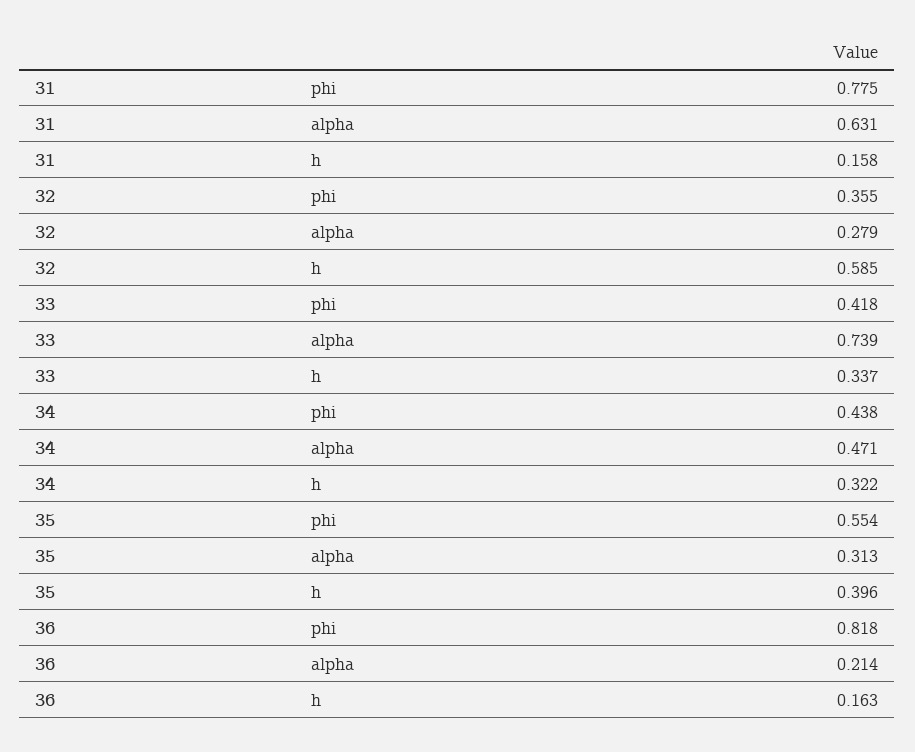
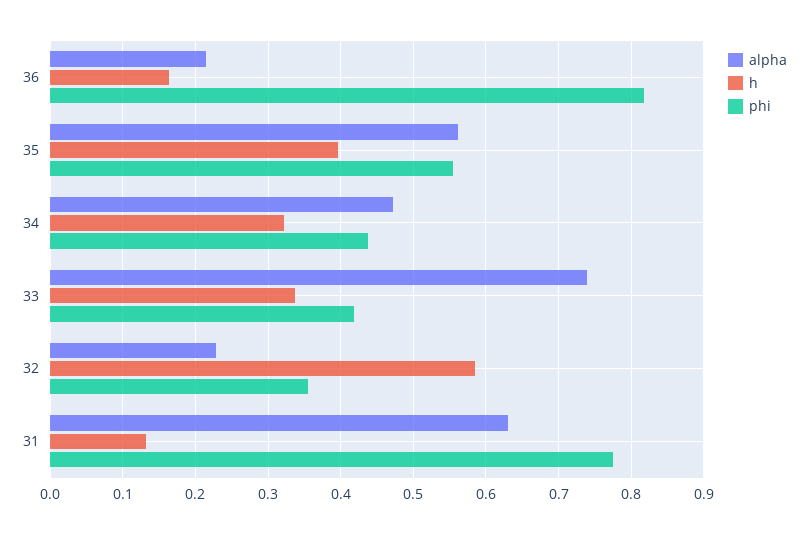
h, 31: 0.158 -> 0.13
alpha, 32: 0.279 -> 0.23
alpha, 35: 0.313 -> 0.56

